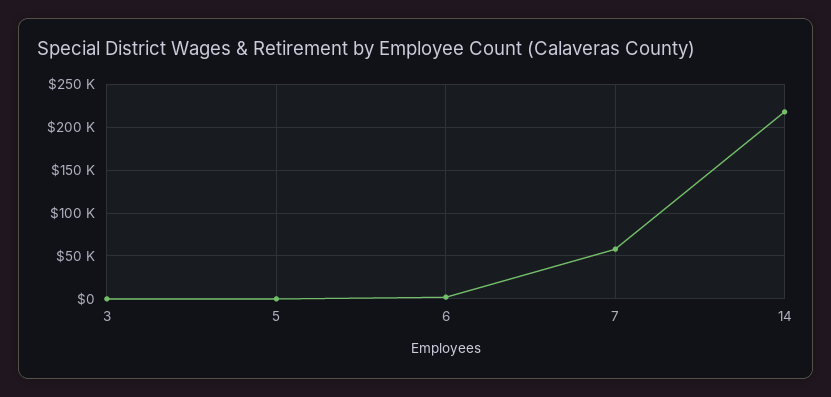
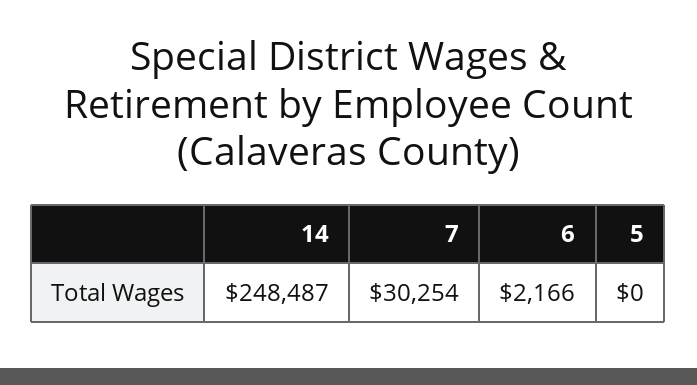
3: 0 -> none
7: 60000 -> 30254
14: 220000 -> 248487

